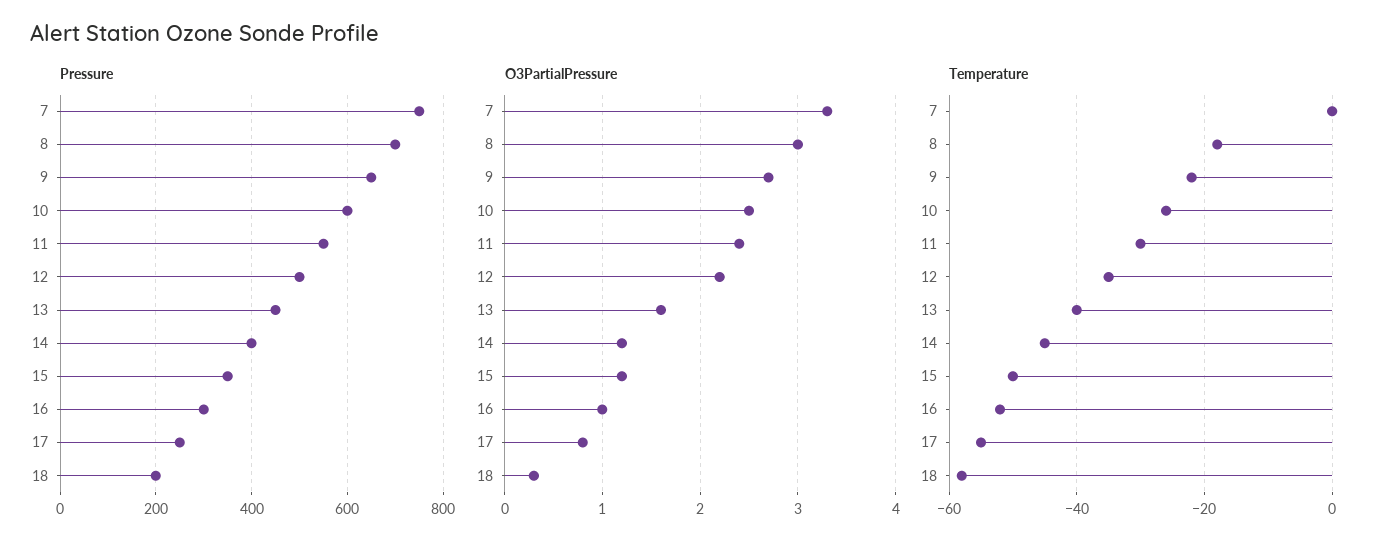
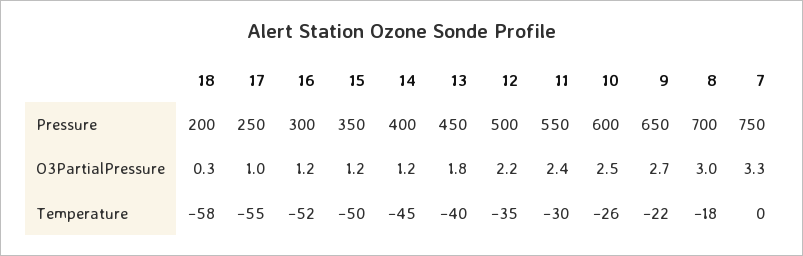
O3PartialPressure, 13: 1.6 -> 1.8
O3PartialPressure, 16: 1 -> 1.2
O3PartialPressure, 17: 0.8 -> 1

